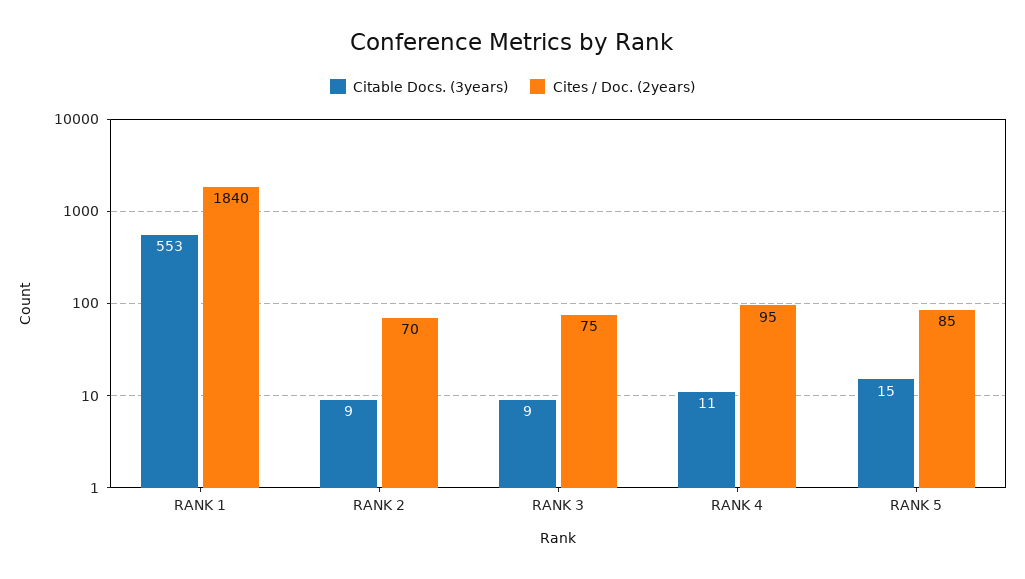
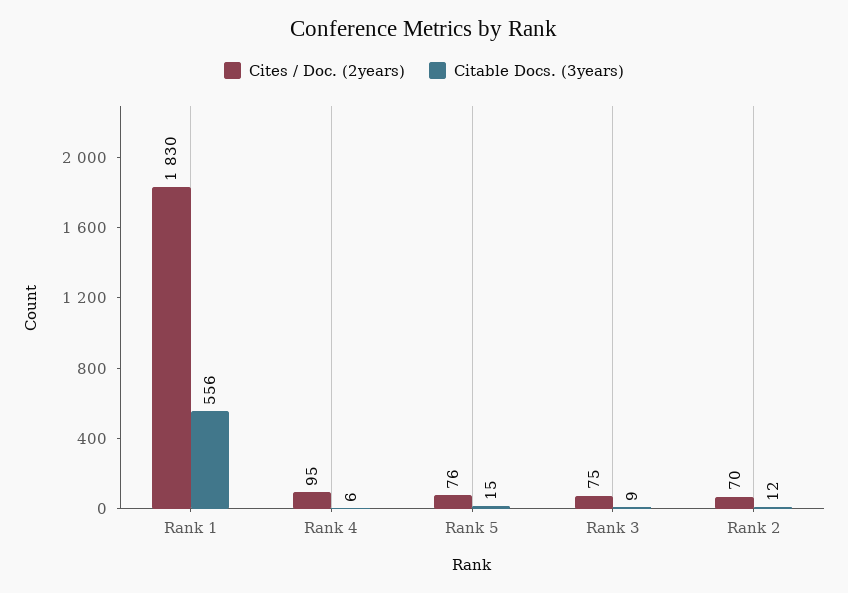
Citable Docs. (3years), RANK 1: 553 -> 556
Cites / Doc. (2years), RANK 1: 1840 -> 1830
Citable Docs. (3years), RANK 2: 9 -> 12
Citable Docs. (3years), RANK 4: 11 -> 6
Cites / Doc. (2years), RANK 5: 85 -> 76

